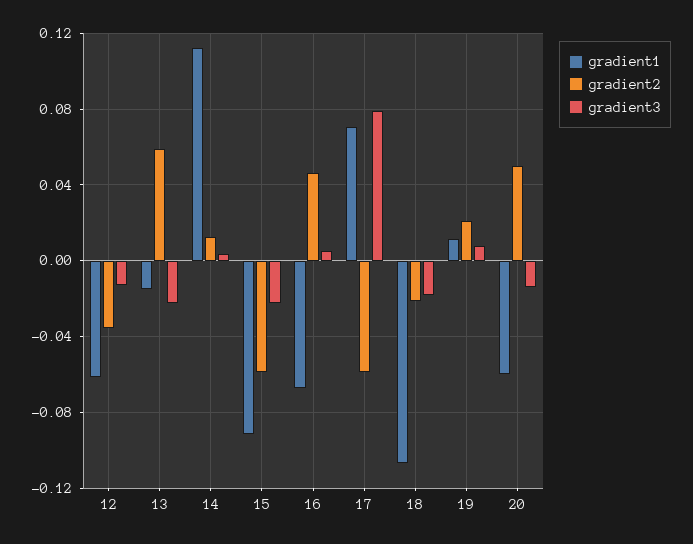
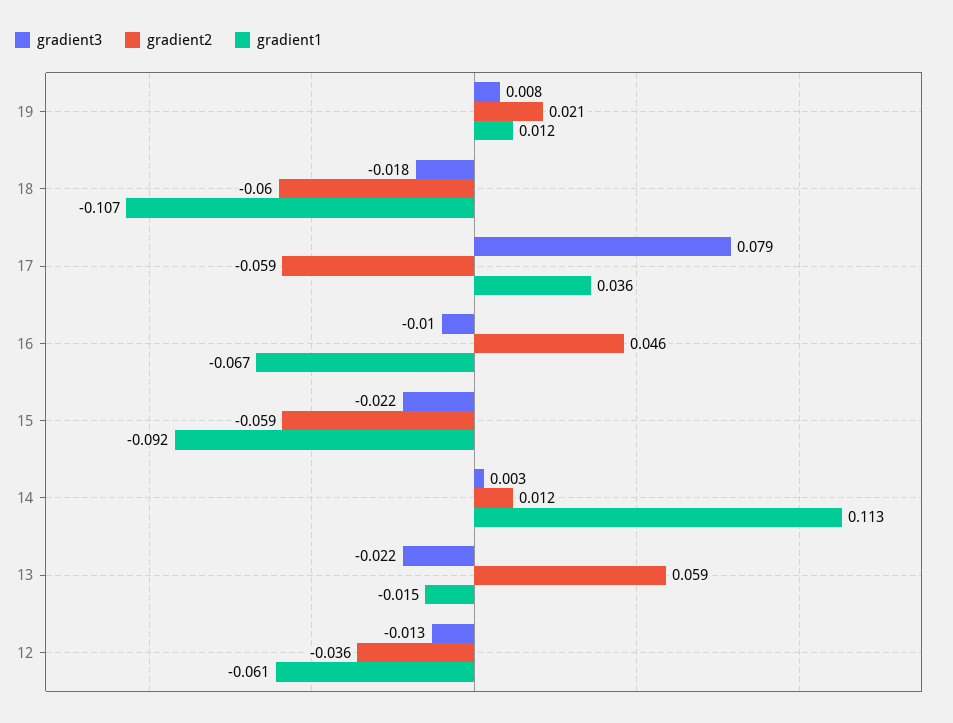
gradient3, 16: 0.005 -> -0.01
gradient1, 17: 0.07 -> 0.036
gradient2, 18: -0.02 -> -0.06
gradient1, 20: -0.06 -> none
gradient2, 20: 0.05 -> none
gradient3, 20: -0.015 -> none

